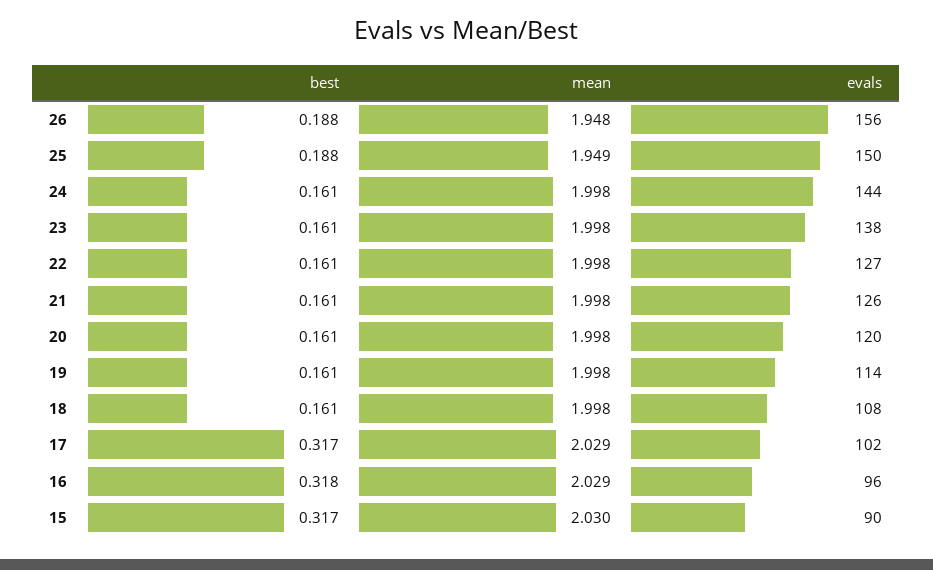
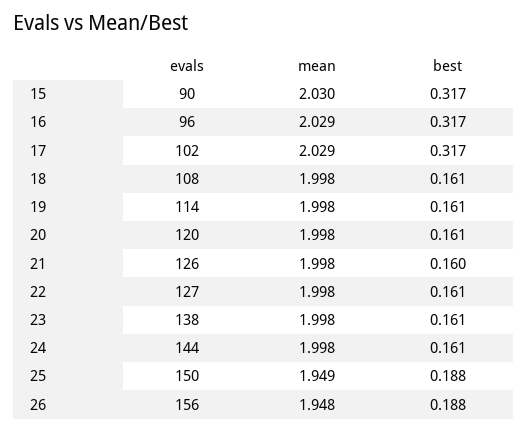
best, 21: 0.161 -> 0.16
best, 16: 0.318 -> 0.317

